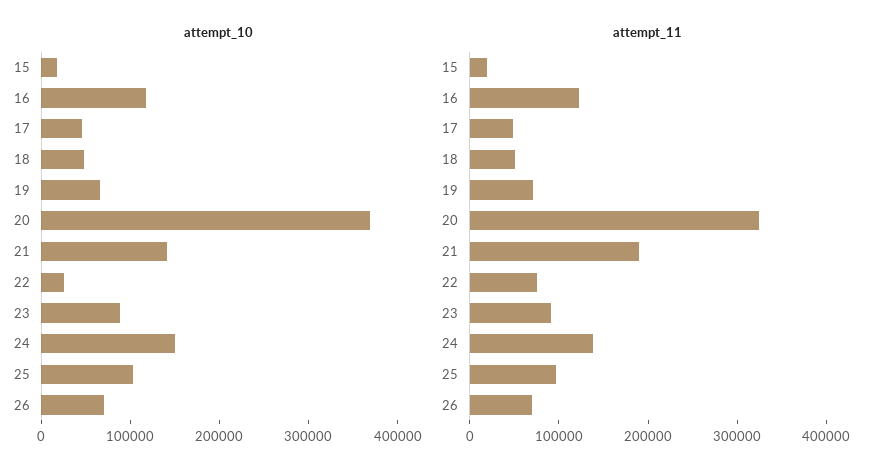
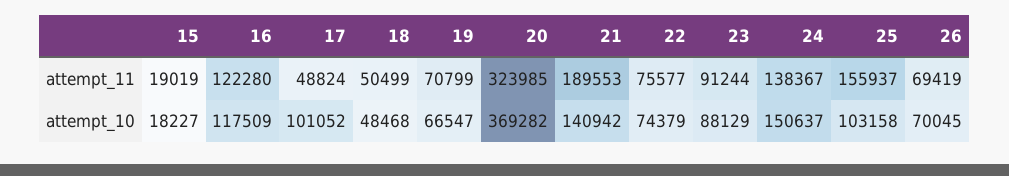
attempt_10, 17: 40000 -> 101052
attempt_10, 22: 20000 -> 74379
attempt_11, 25: 100000 -> 155937

